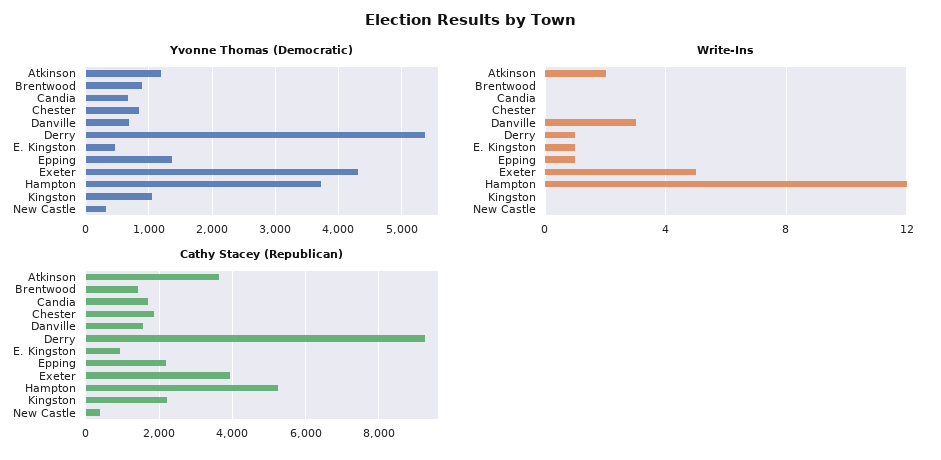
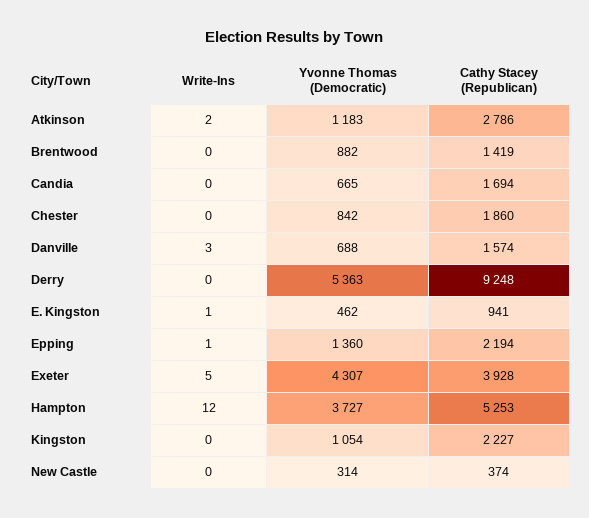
Write-Ins, Derry: 1 -> 0
Cathy Stacey (Republican), Atkinson: 3600 -> 2786

